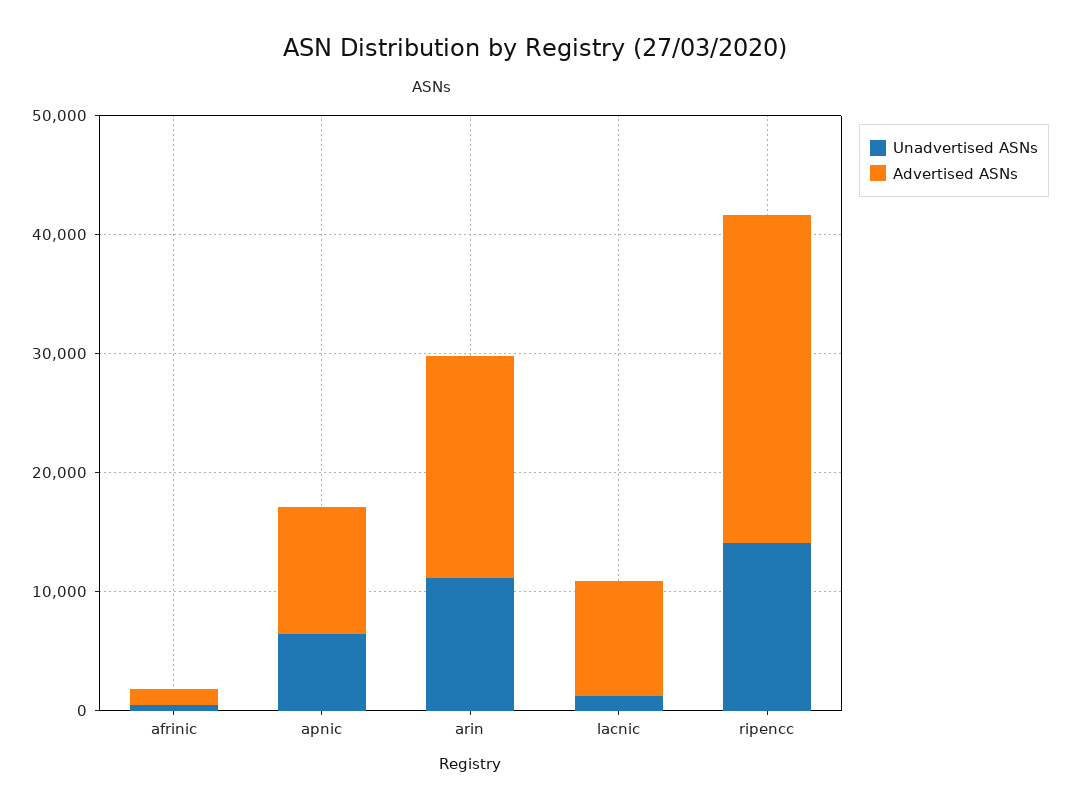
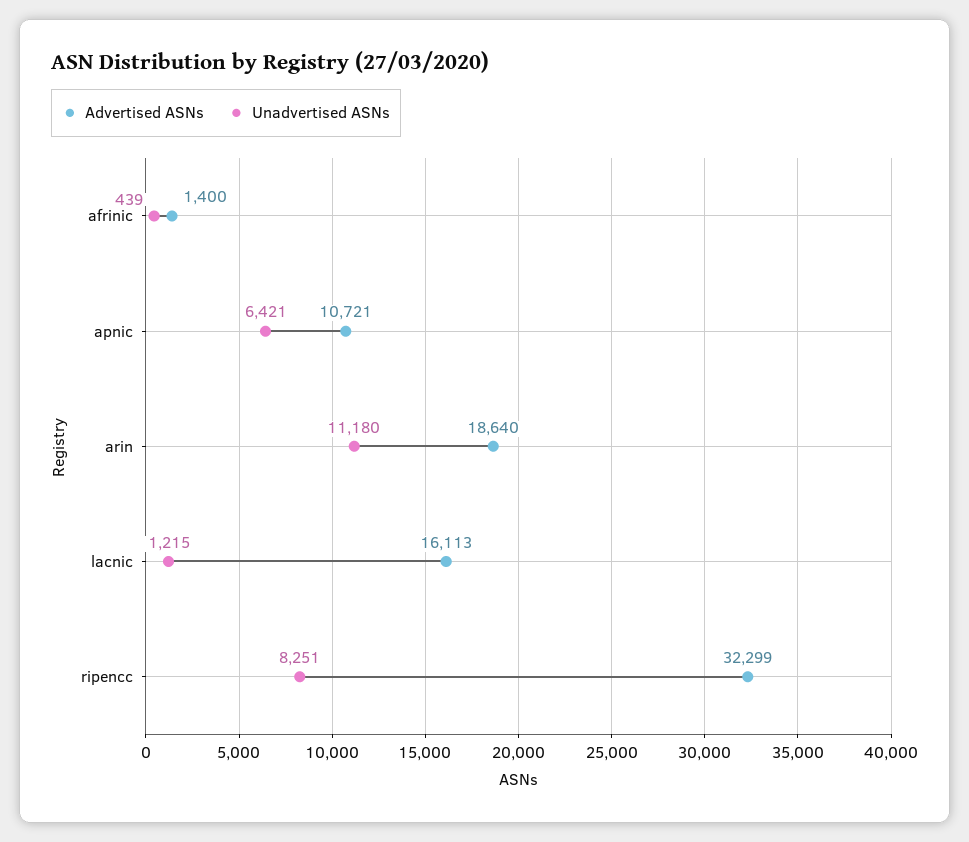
Advertised ASNs, lacnic: 10000 -> 16113
Unadvertised ASNs, ripencc: 14000 -> 8251
Advertised ASNs, ripencc: 28000 -> 32299

